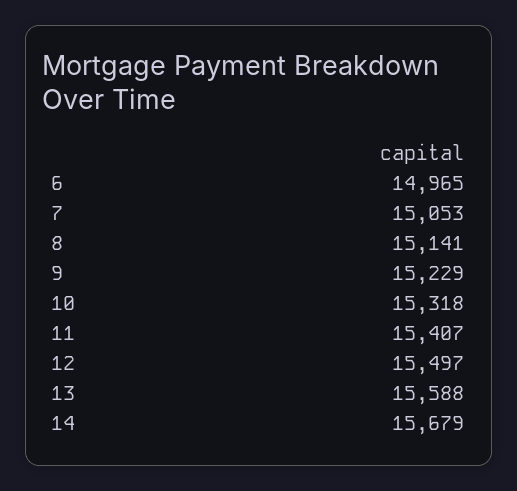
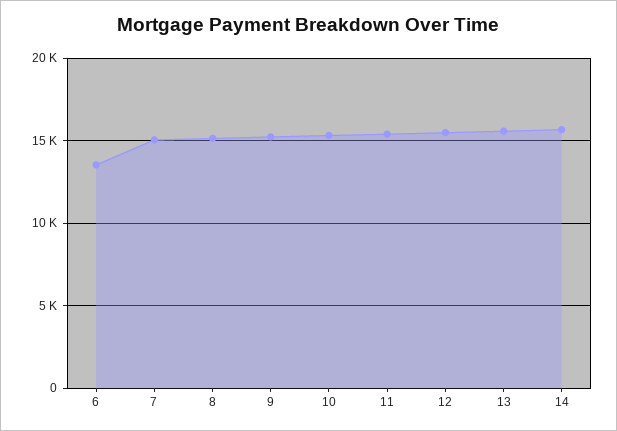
6: 14965 -> 13500

